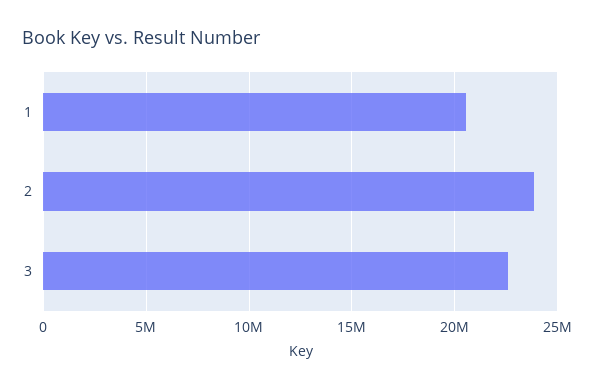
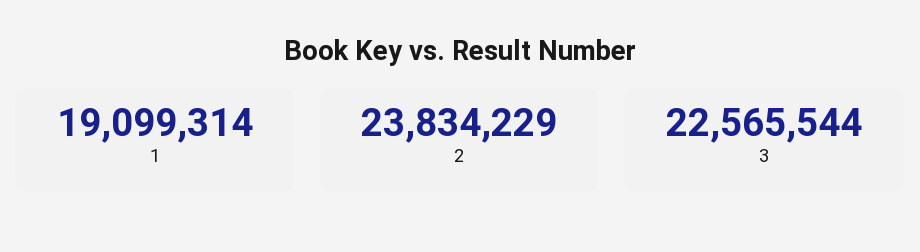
1: 20500000 -> 19099314

